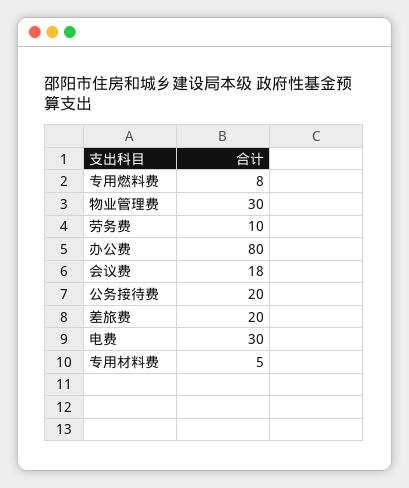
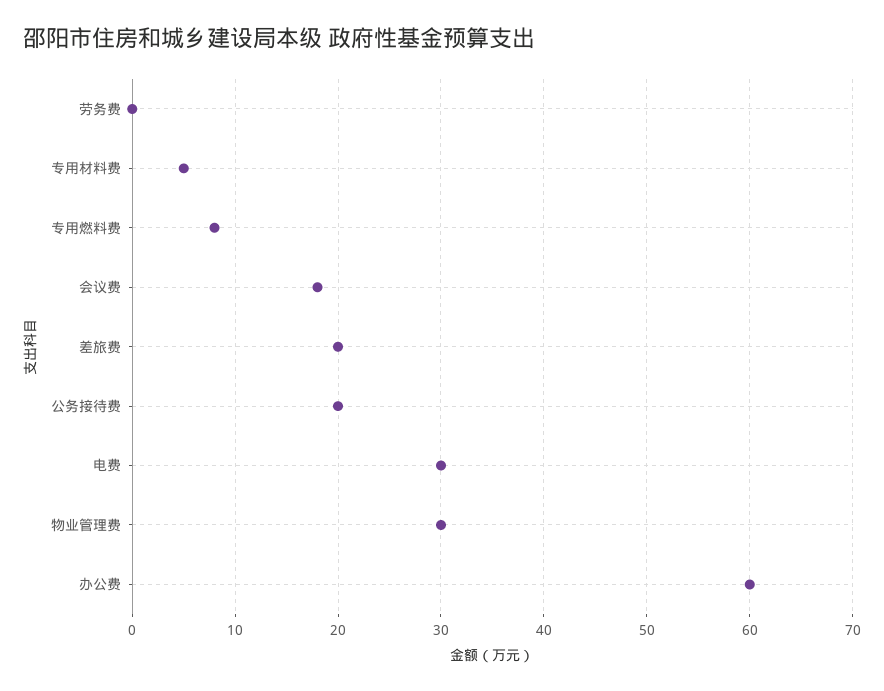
劳务费: 10 -> 0
办公费: 80 -> 60

